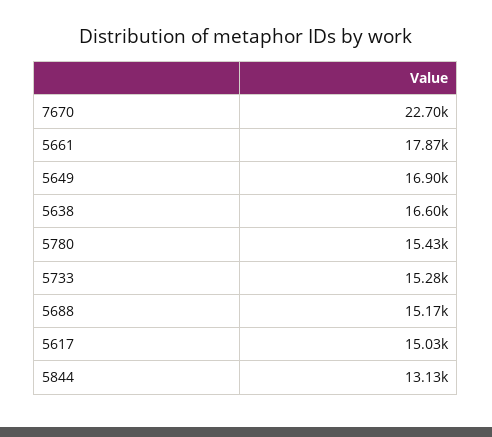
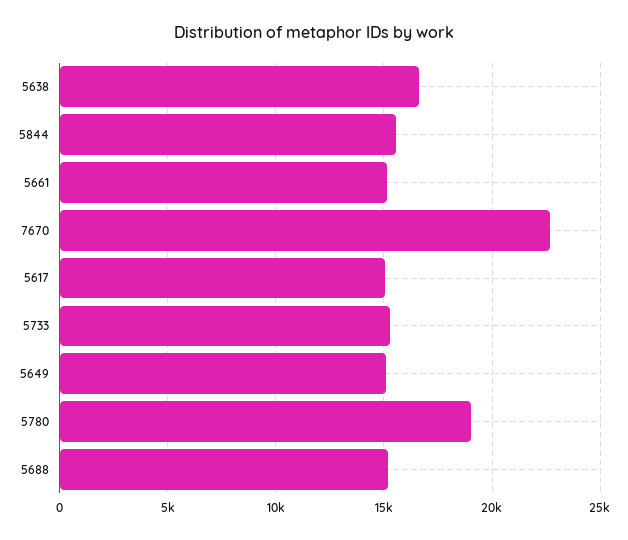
5661: 17870 -> 15000
5649: 16900 -> 15000
5780: 15430 -> 19000
5844: 13130 -> 15500

